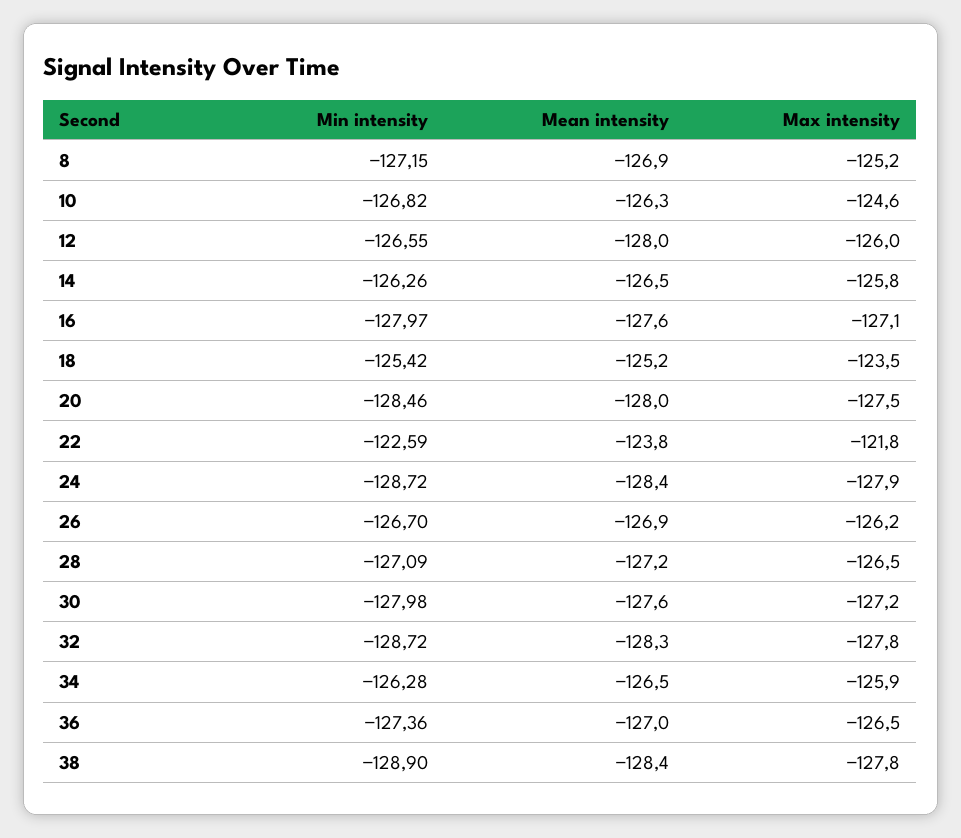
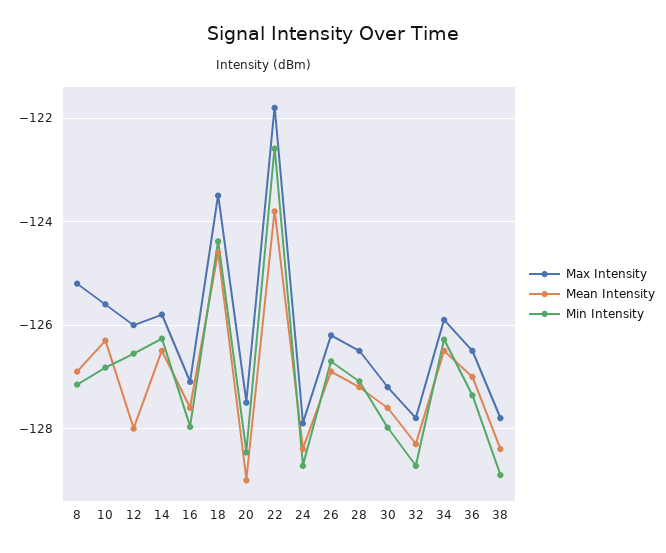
Max intensity, 10: -124.6 -> -125.6
Min intensity, 18: -125.42 -> -124.4
Mean intensity, 18: -125.2 -> -124.6
Mean intensity, 20: -128 -> -129

